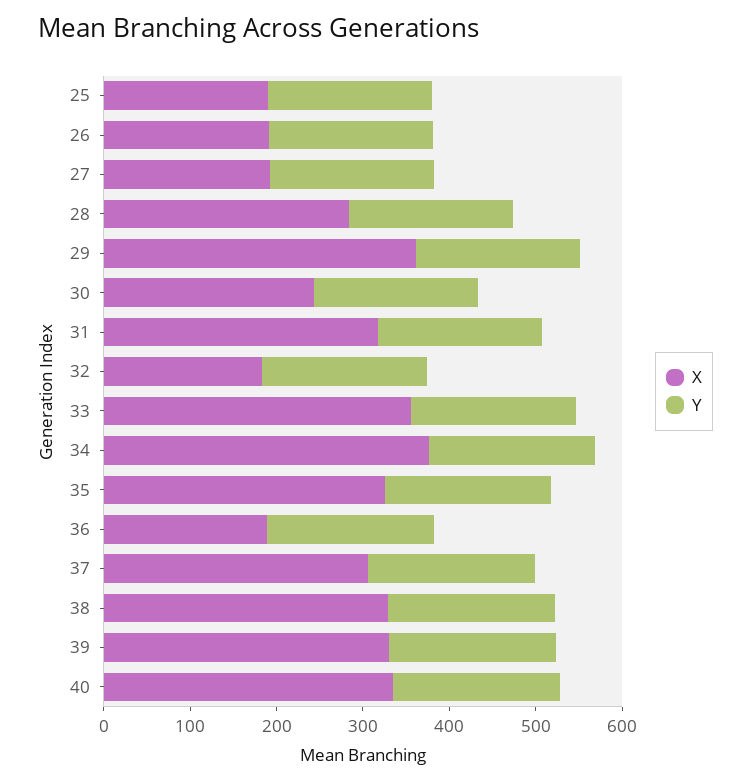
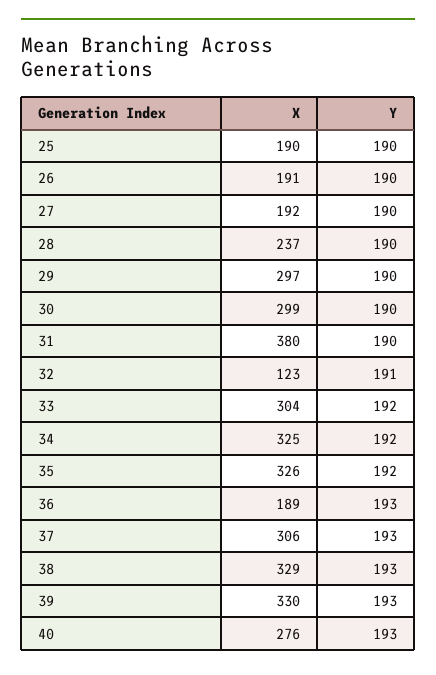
X, 28: 280 -> 237
X, 29: 360 -> 297
X, 30: 240 -> 299
X, 31: 320 -> 380
X, 32: 180 -> 123
X, 33: 360 -> 304
X, 34: 380 -> 325
X, 40: 340 -> 276

